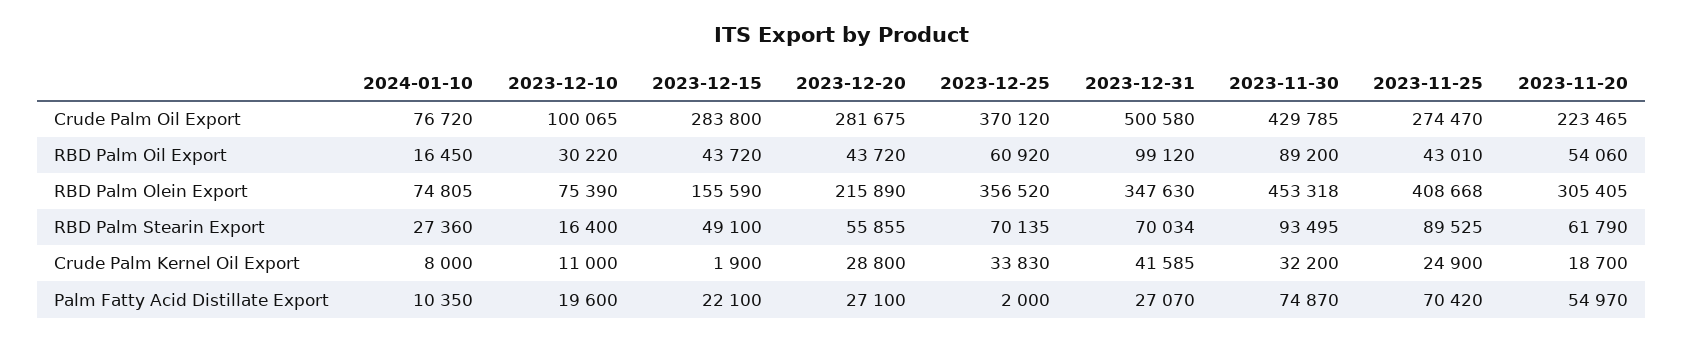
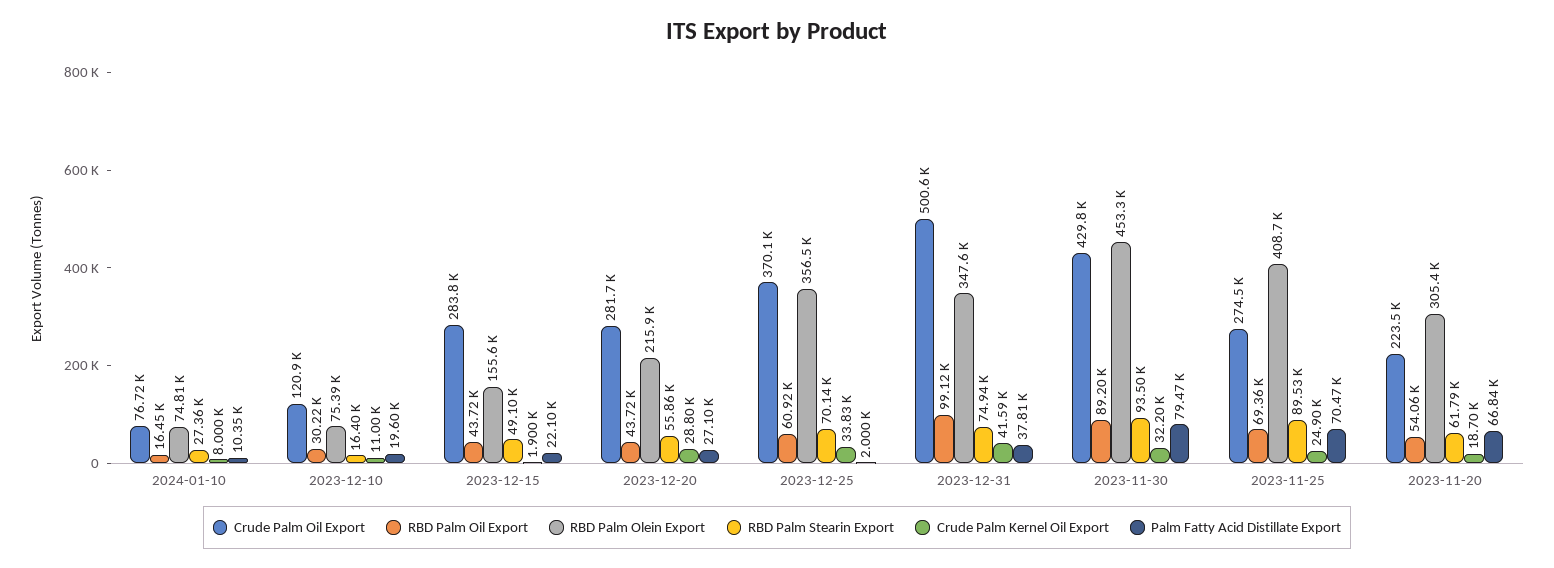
Crude Palm Oil Export, 2023-12-10: 100065 -> 120900
RBD Palm Oil Export, 2023-11-25: 43010 -> 69360
RBD Palm Stearin Export, 2023-12-31: 70034 -> 74940
Palm Fatty Acid Distillate Export, 2023-12-31: 27070 -> 37810
Palm Fatty Acid Distillate Export, 2023-11-30: 74870 -> 79470
Palm Fatty Acid Distillate Export, 2023-11-25: 70420 -> 70470
Palm Fatty Acid Distillate Export, 2023-11-20: 54970 -> 66840

